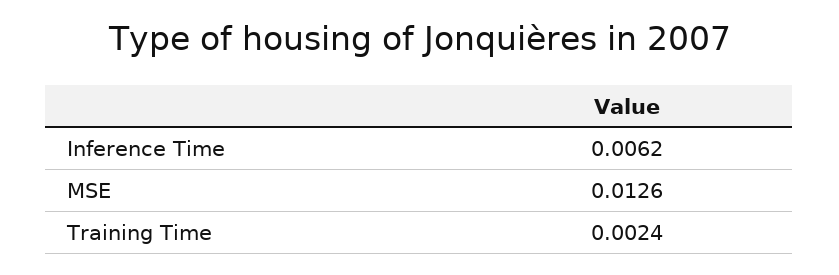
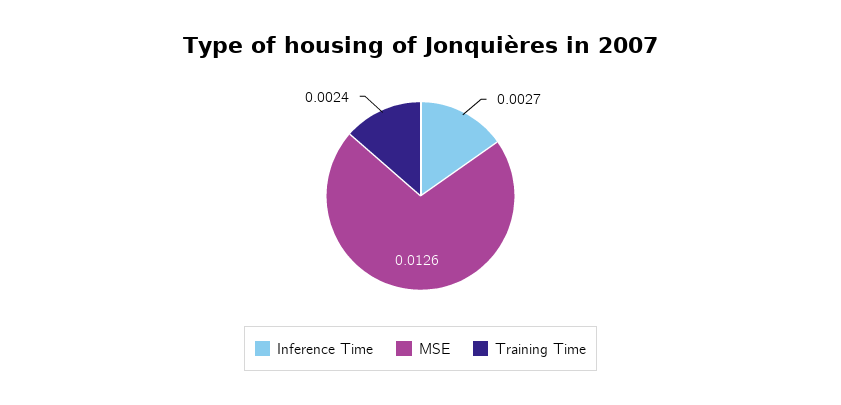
Inference Time: 0.0062 -> 0.0027

